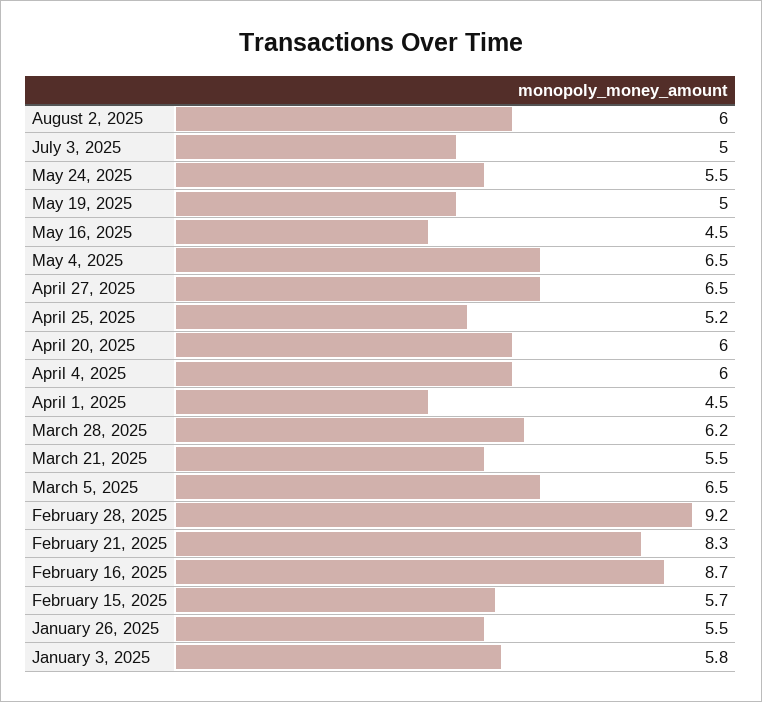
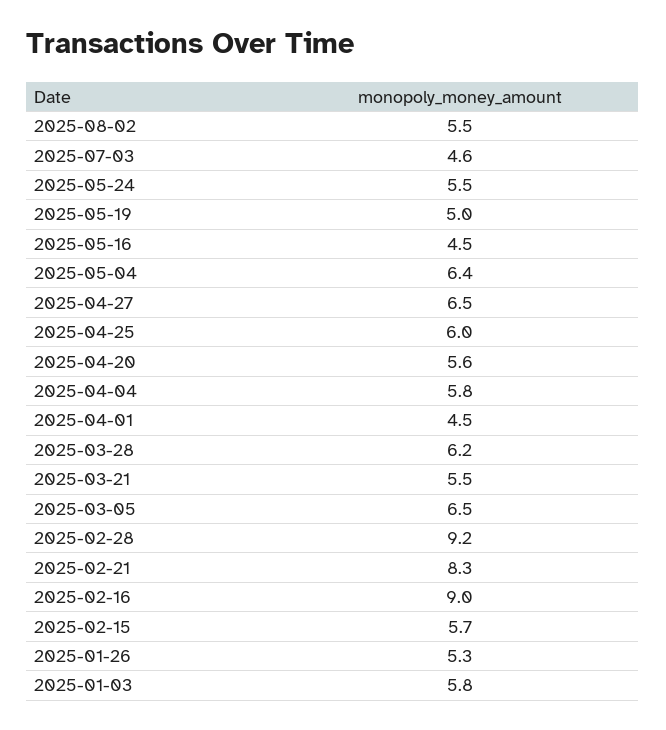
August 2, 2025: 6 -> 5.5
July 3, 2025: 5 -> 4.6
May 4, 2025: 6.5 -> 6.4
April 25, 2025: 5.2 -> 6
April 20, 2025: 6 -> 5.6
April 4, 2025: 6 -> 5.8
February 16, 2025: 8.7 -> 9
January 26, 2025: 5.5 -> 5.3

